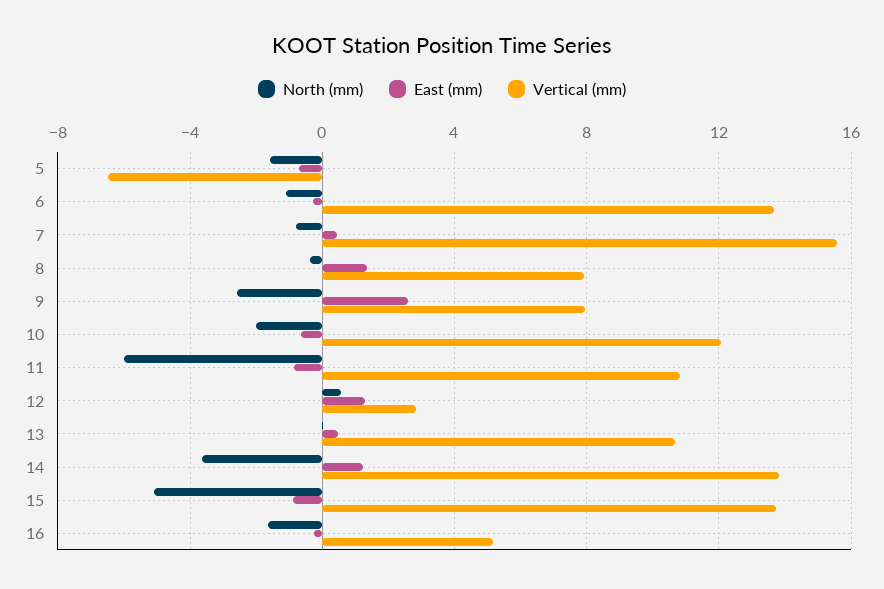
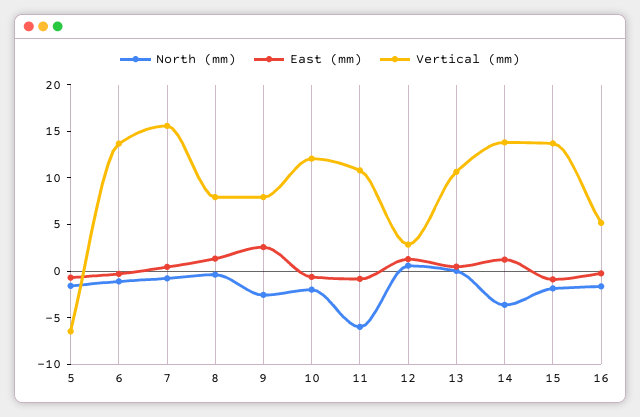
North (mm), 15: -5 -> -2

